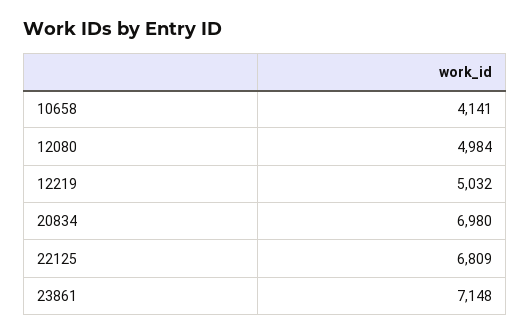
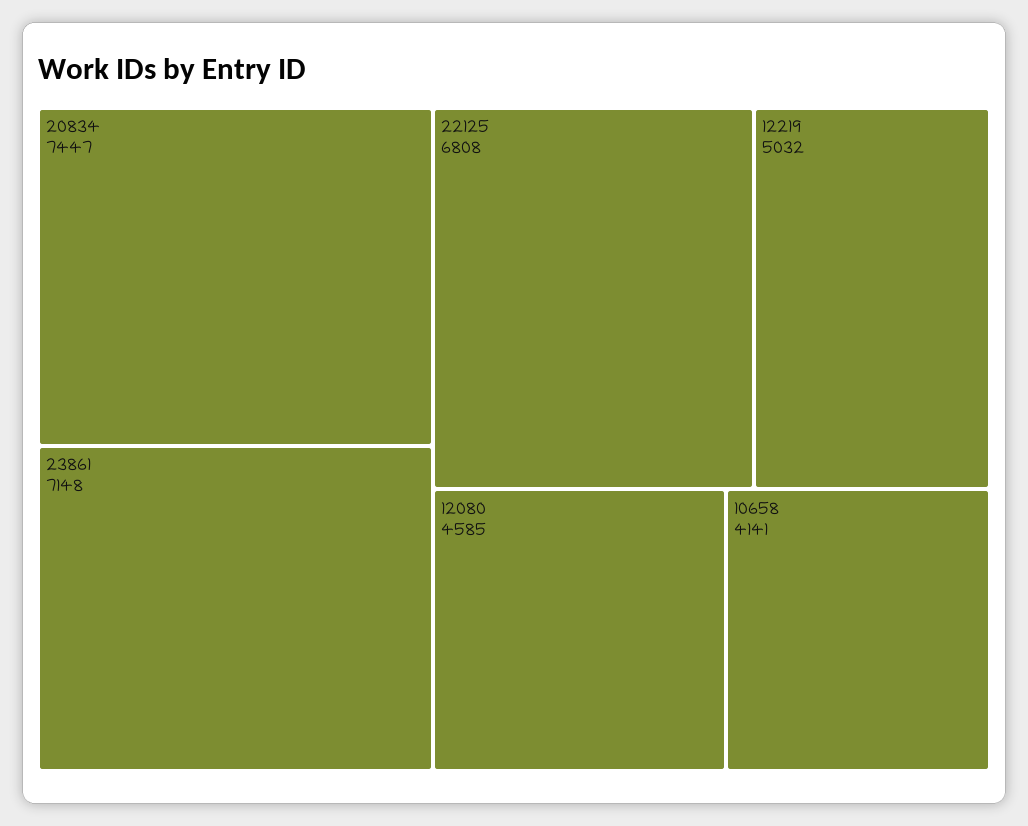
12080: 4984 -> 4585
20834: 6980 -> 7447
22125: 6809 -> 6808

